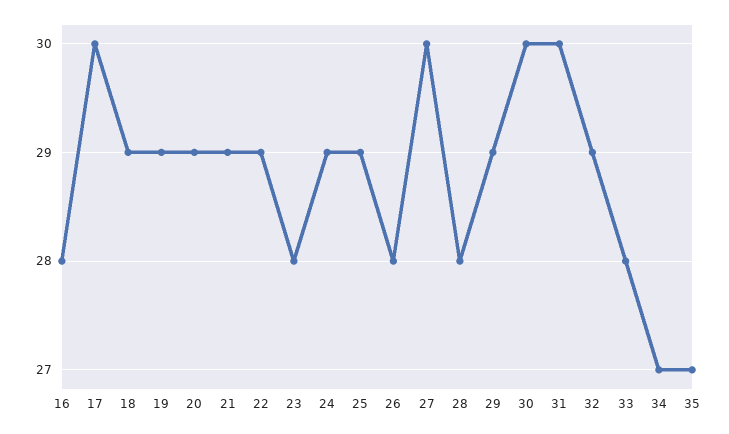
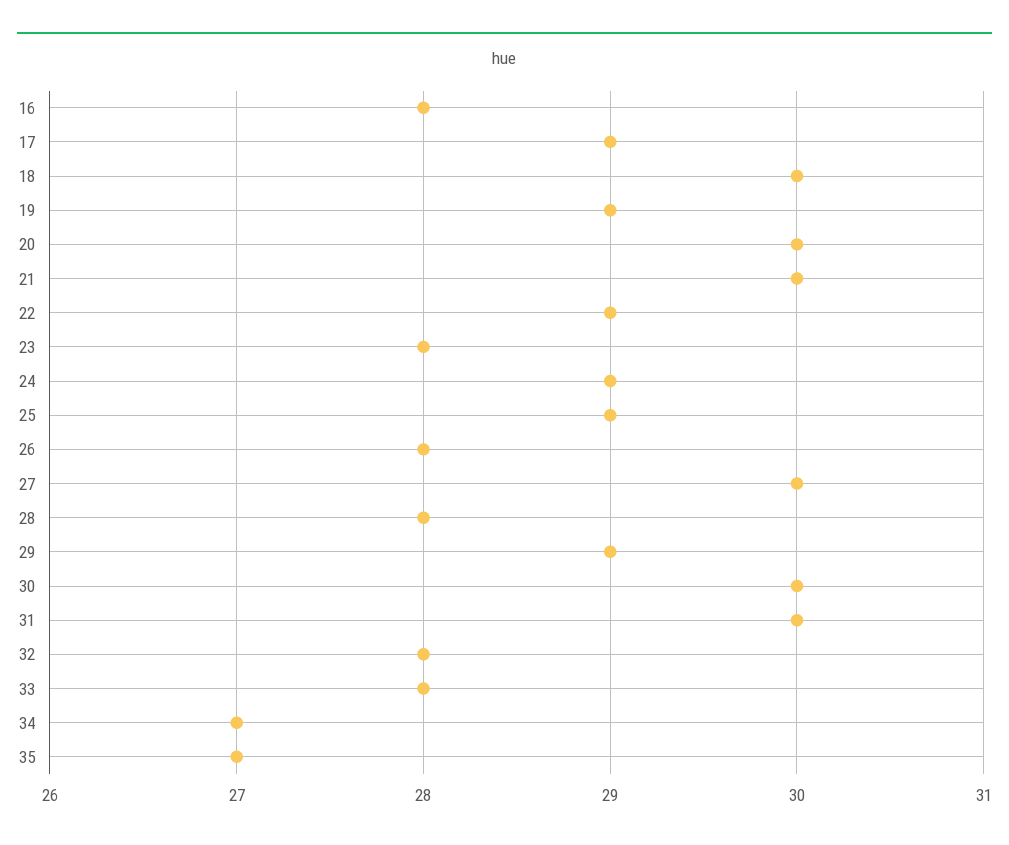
17: 30 -> 29
18: 29 -> 30
20: 29 -> 30
21: 29 -> 30
32: 29 -> 28

